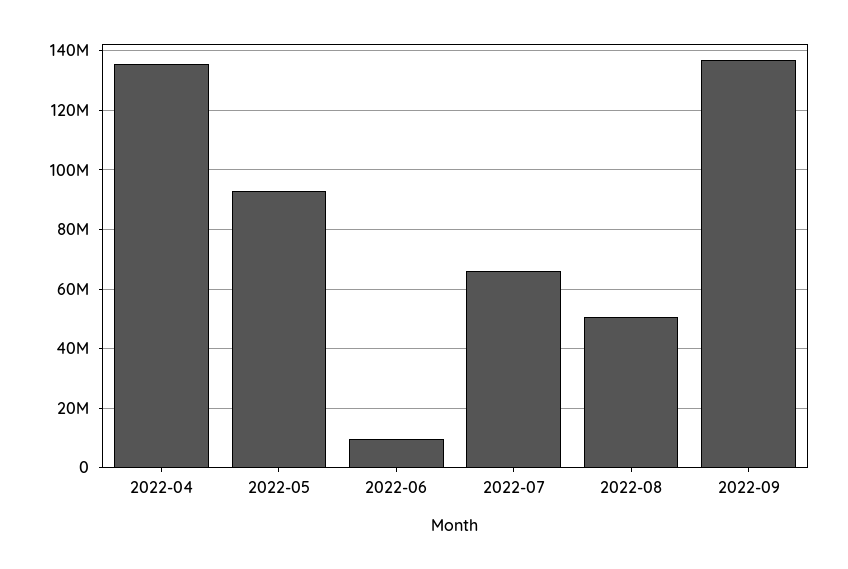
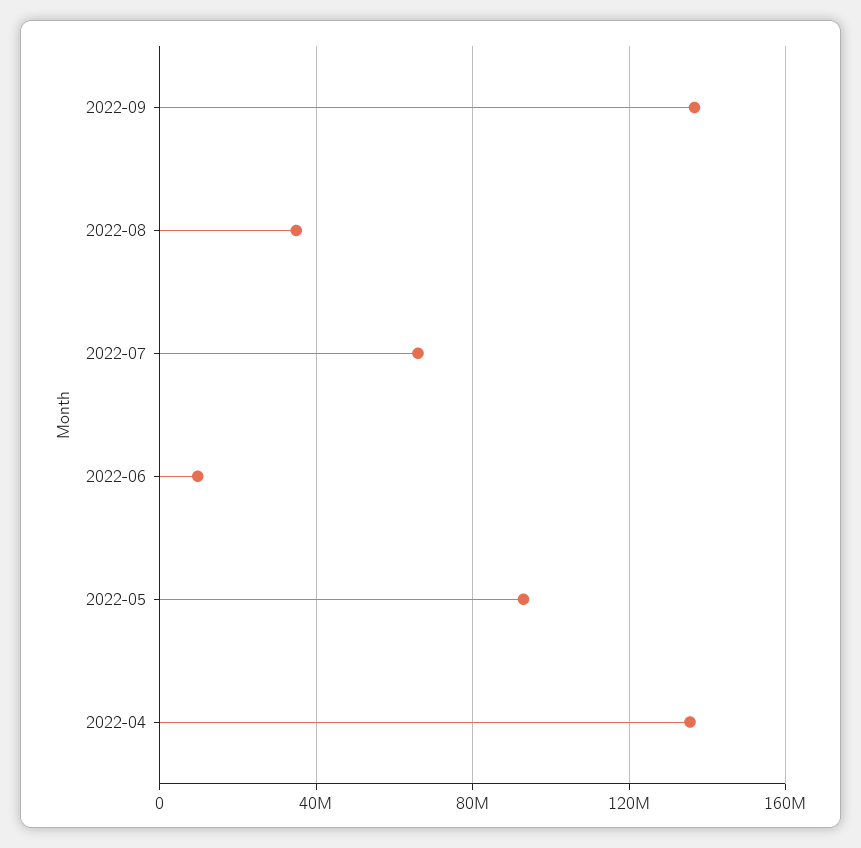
2022-08: 50000000 -> 35000000

